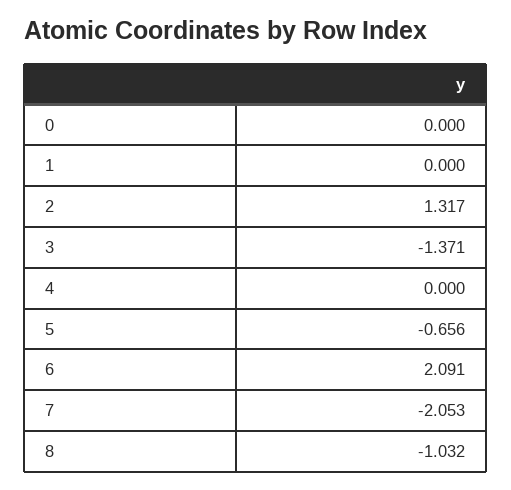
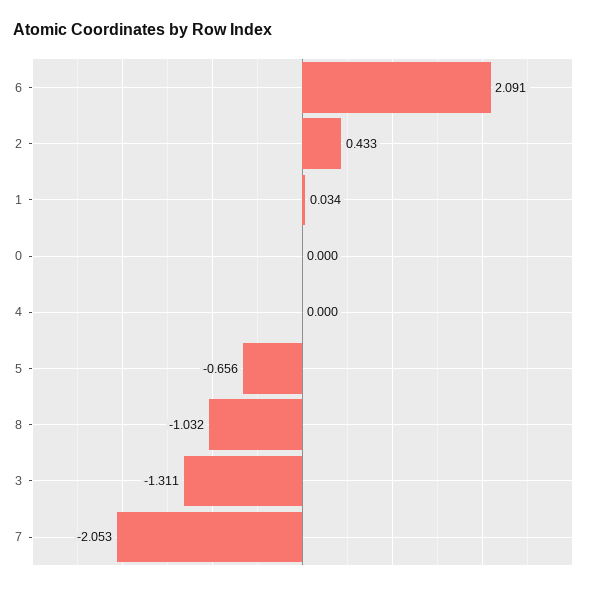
1: 0 -> 0.034
2: 1.317 -> 0.433
3: -1.371 -> -1.311

